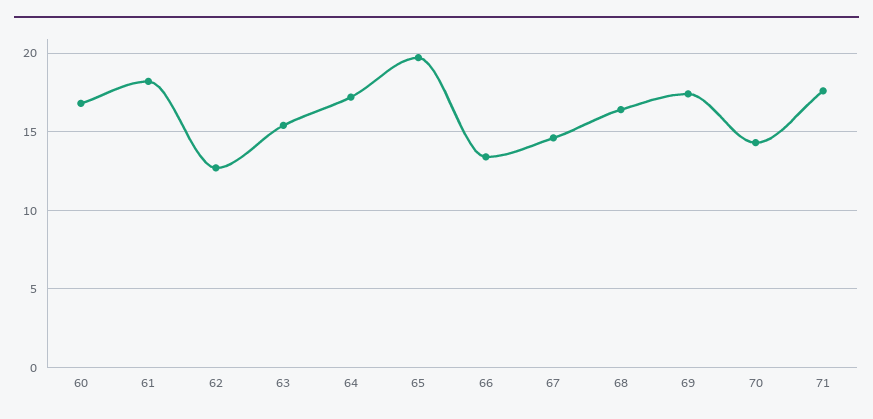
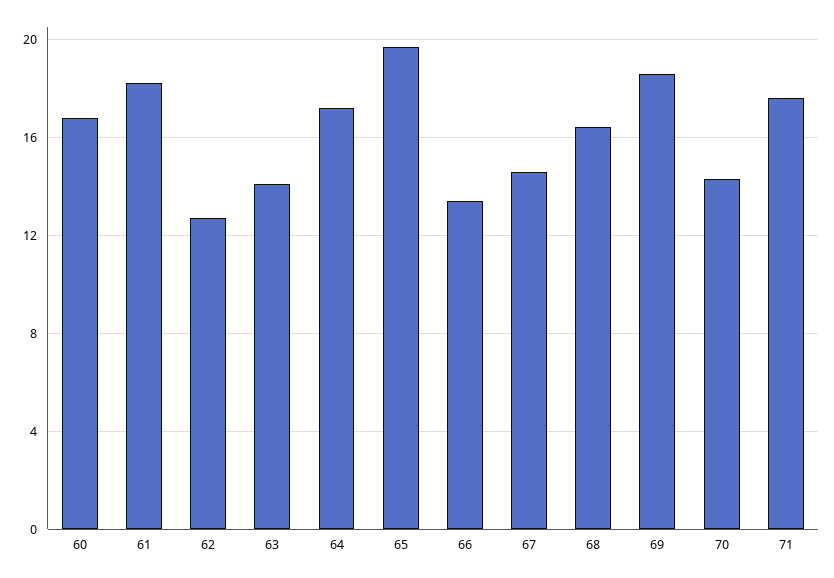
63: 15.5 -> 14
69: 17.5 -> 18.5

